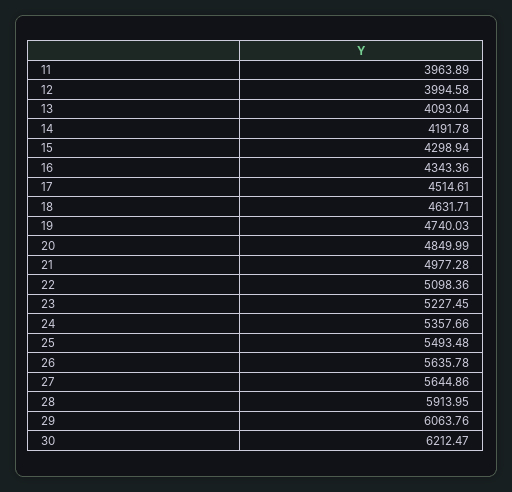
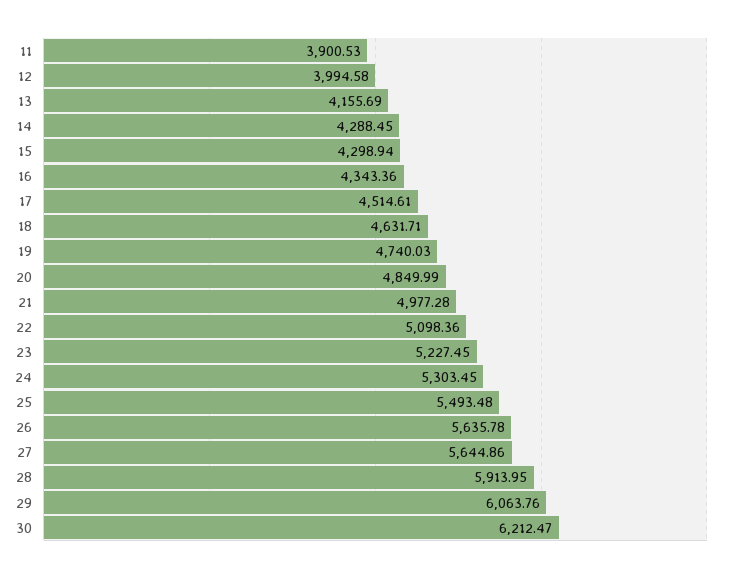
11: 3963.89 -> 3900.53
13: 4093.04 -> 4155.69
14: 4191.78 -> 4288.45
24: 5357.66 -> 5303.45

